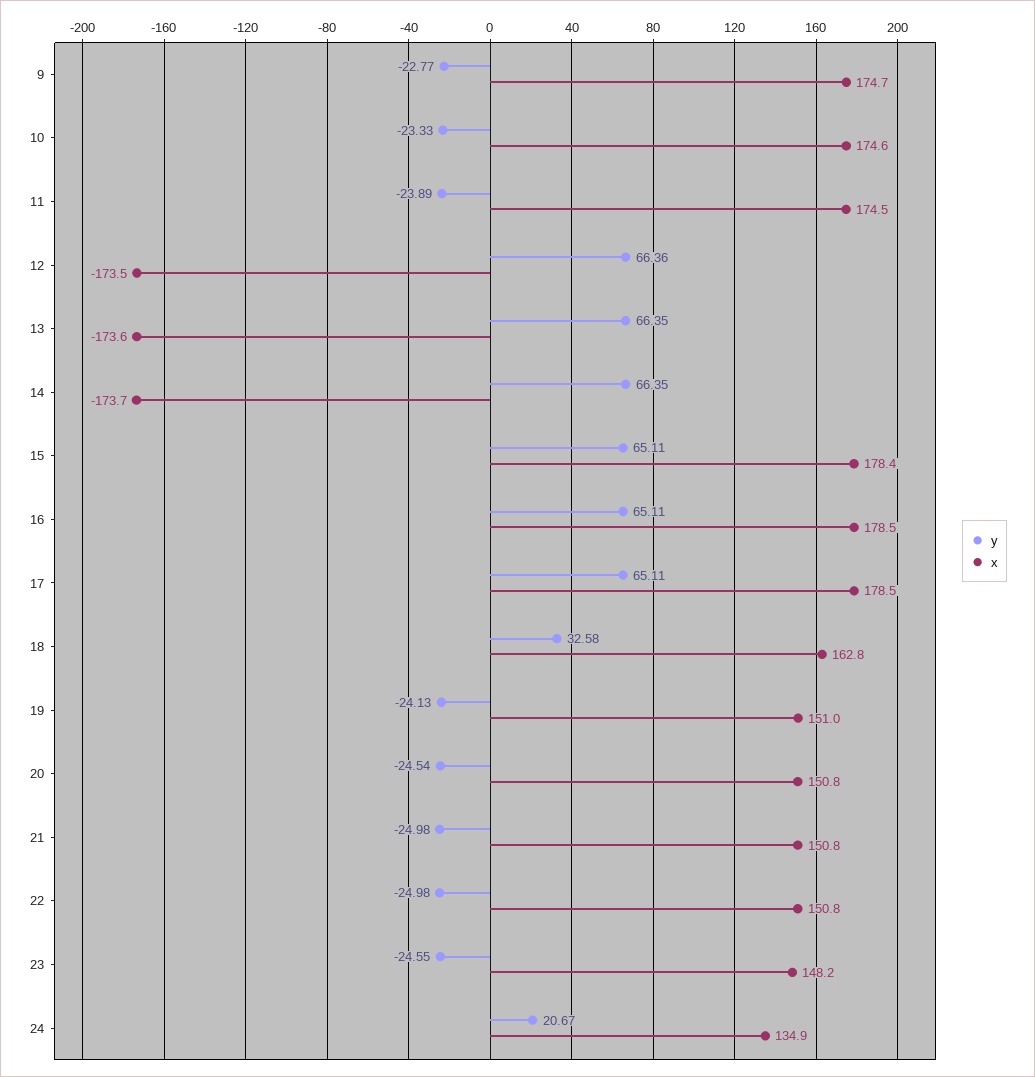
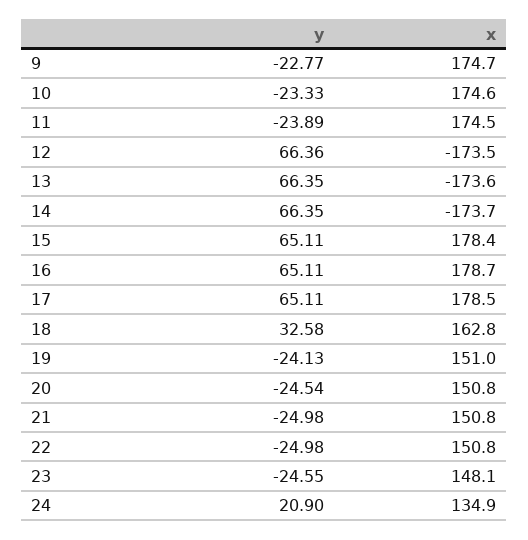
x, 16: 178.5 -> 178.7
x, 23: 148.2 -> 148.1
y, 24: 20.67 -> 20.9

